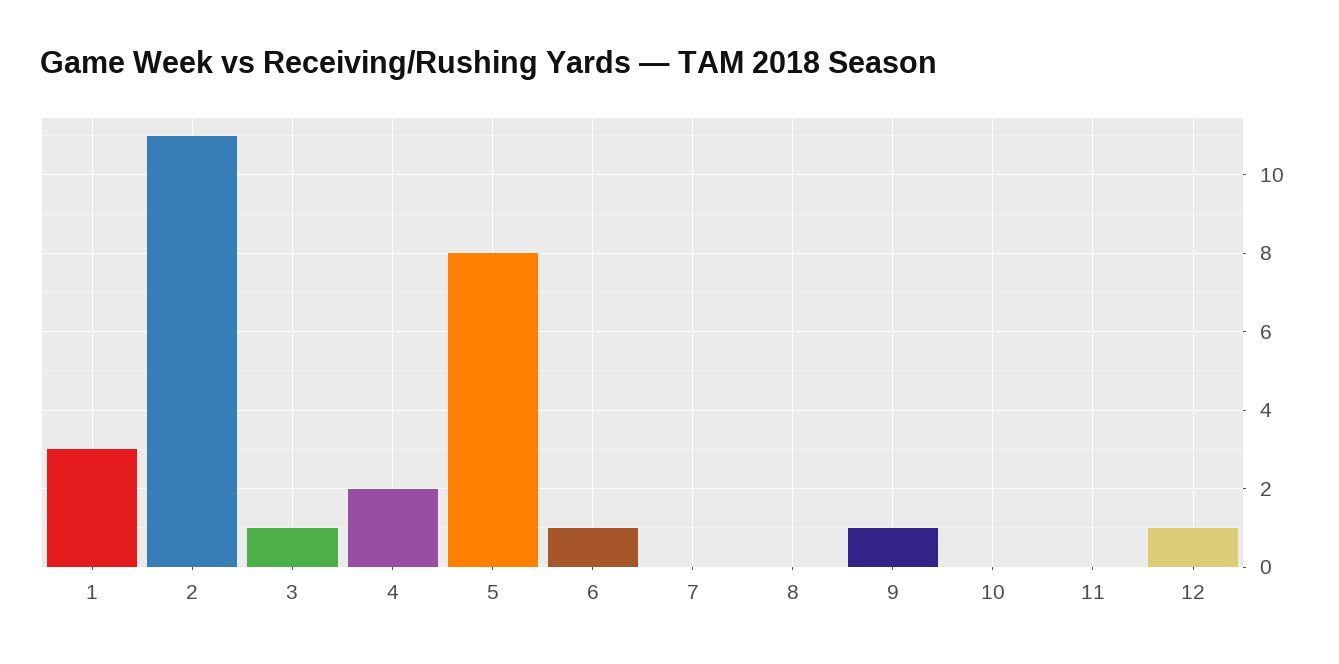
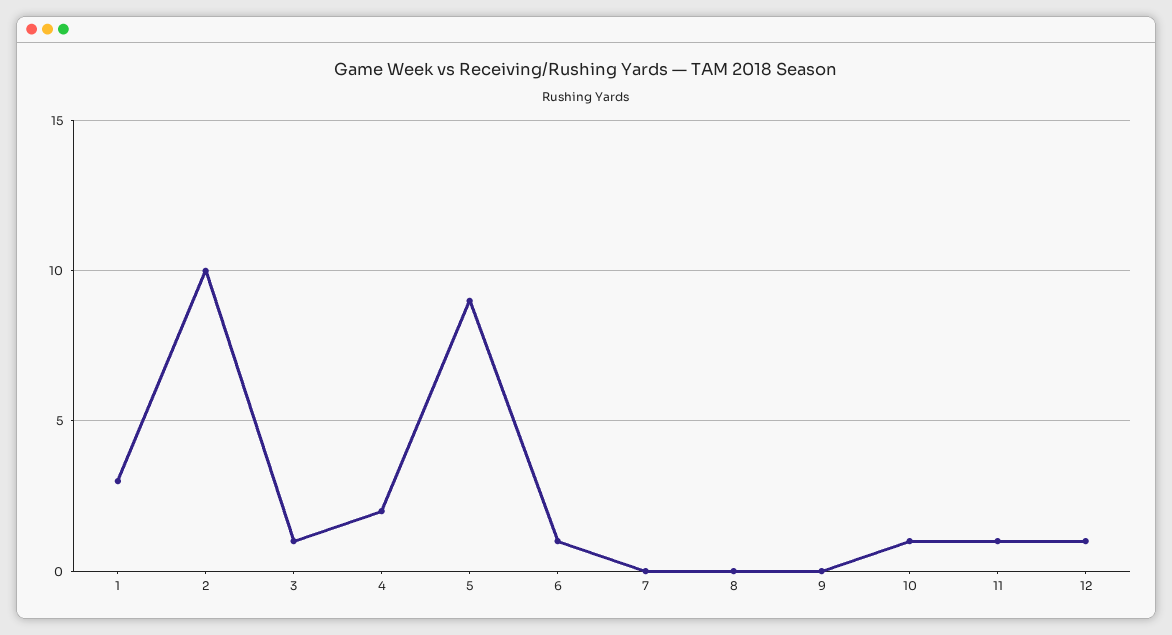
2: 11 -> 10
5: 8 -> 9
9: 1 -> 0
10: 0 -> 1
11: 0 -> 1

